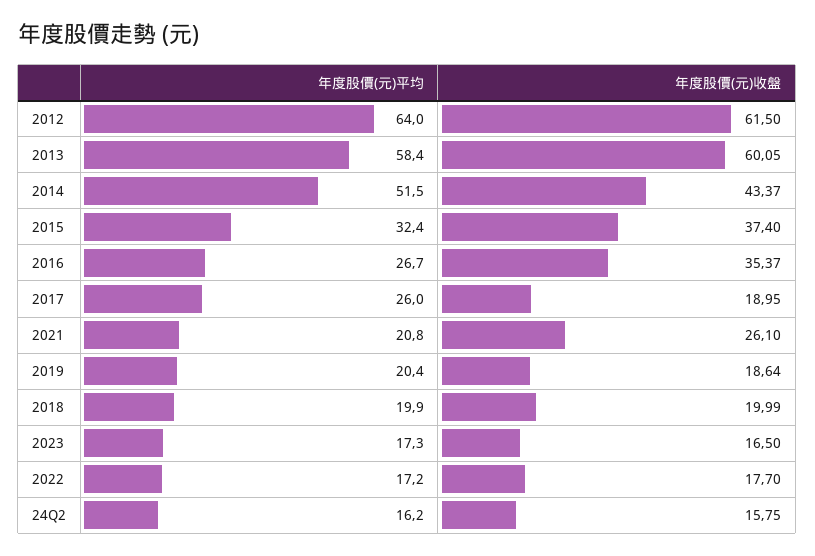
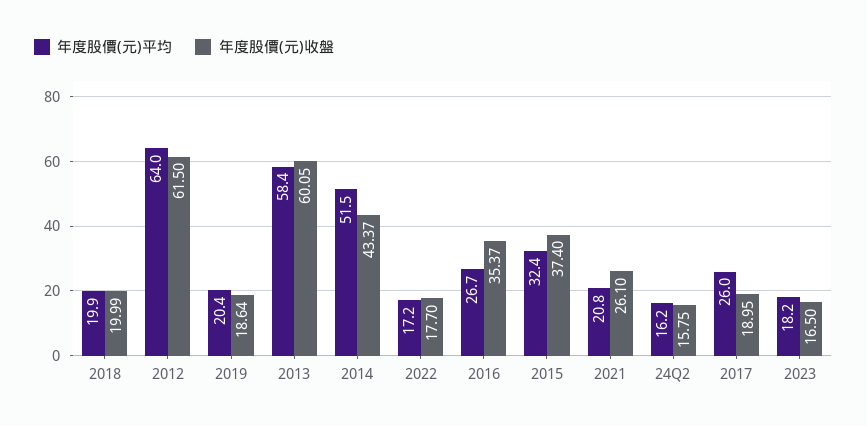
年度股價(元)平均, 2023: 17.3 -> 18.2

